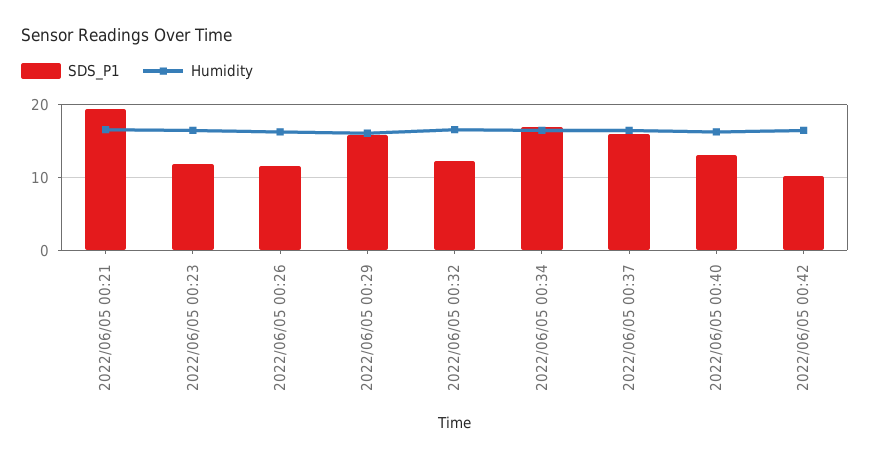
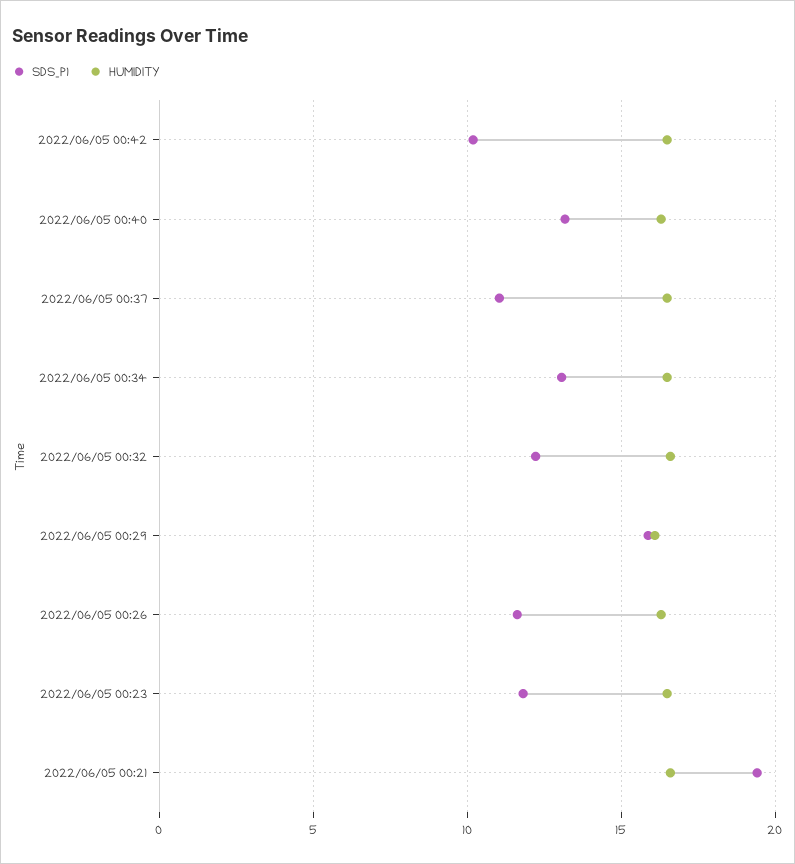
SDS_P1, 2022/06/05 00:34: 17 -> 13
SDS_P1, 2022/06/05 00:37: 16 -> 11

